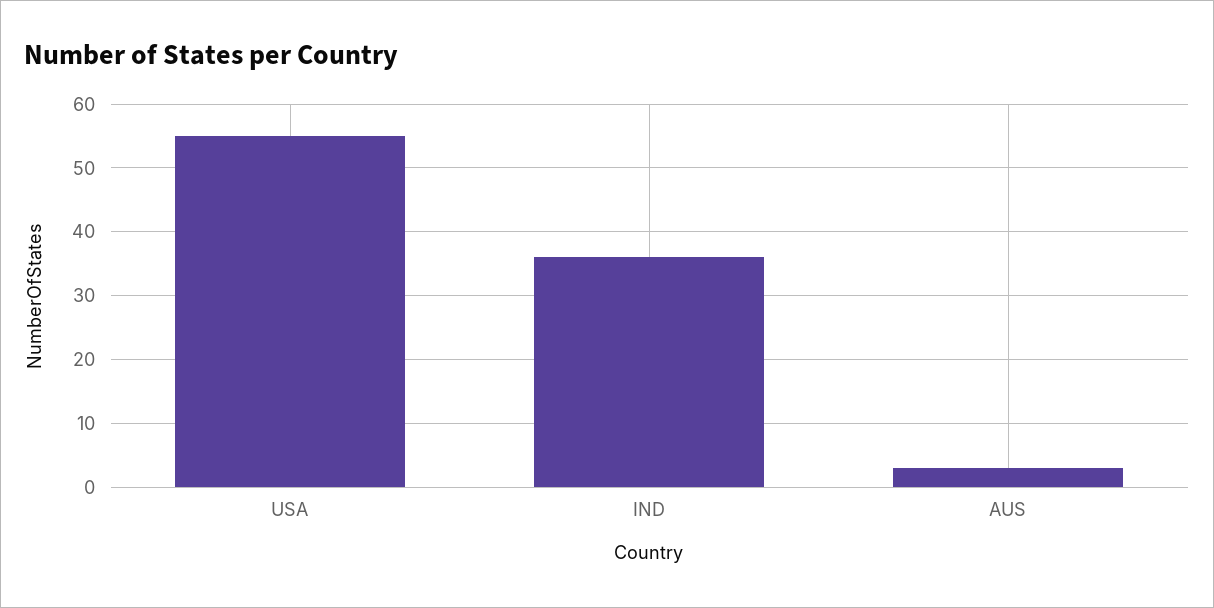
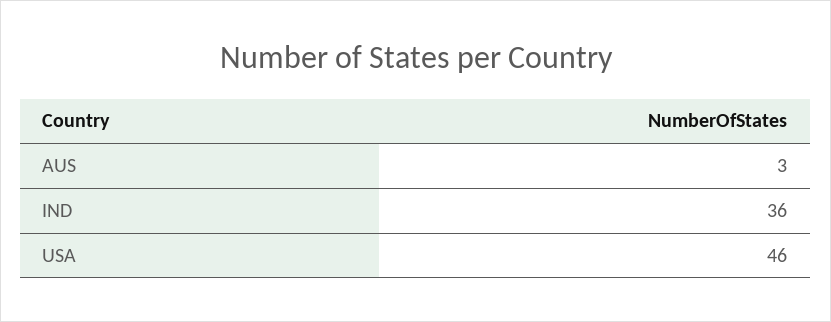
USA: 55 -> 46

